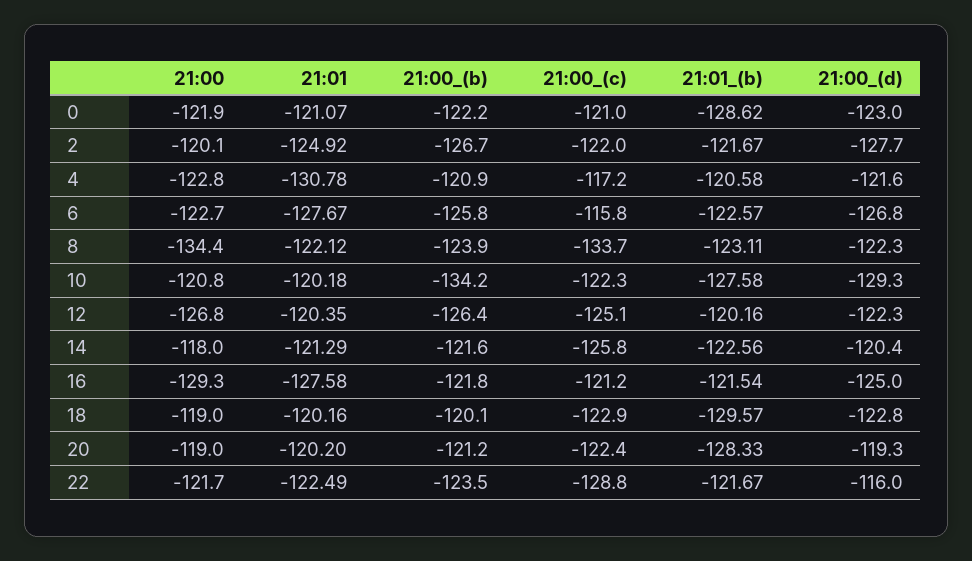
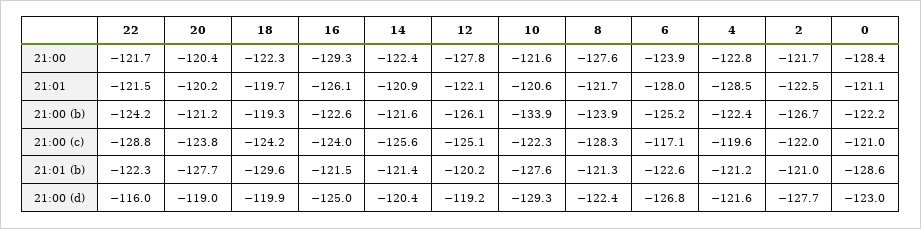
21:00, 0: -121.9 -> -128.4
21:00, 2: -120.1 -> -121.7
21:01, 2: -124.92 -> -122.5
21:01_(b), 2: -121.67 -> -121
21:01, 4: -130.78 -> -128.5
21:00_(b), 4: -120.9 -> -122.4
21:00_(c), 4: -117.2 -> -119.6
21:01_(b), 4: -120.58 -> -121.2
21:00, 6: -122.7 -> -123.9
21:01, 6: -127.67 -> -128
21:00_(b), 6: -125.8 -> -125.2
21:00_(c), 6: -115.8 -> -117.1
21:00, 8: -134.4 -> -127.6
21:01, 8: -122.12 -> -121.7
21:00_(c), 8: -133.7 -> -128.3
21:01_(b), 8: -123.11 -> -121.3
21:00_(d), 8: -122.3 -> -122.4
21:00, 10: -120.8 -> -121.6
21:01, 10: -120.18 -> -120.6
21:00_(b), 10: -134.2 -> -133.9
21:00, 12: -126.8 -> -127.8
21:01, 12: -120.35 -> -122.1
21:00_(b), 12: -126.4 -> -126.1
21:00_(d), 12: -122.3 -> -119.2
21:00, 14: -118 -> -122.4
21:01, 14: -121.29 -> -120.9
21:00_(c), 14: -125.8 -> -125.6
21:01_(b), 14: -122.56 -> -121.4
21:01, 16: -127.58 -> -126.1
21:00_(b), 16: -121.8 -> -122.6
21:00_(c), 16: -121.2 -> -124
21:00, 18: -119 -> -122.3
21:01, 18: -120.16 -> -119.7
21:00_(b), 18: -120.1 -> -119.3
21:00_(c), 18: -122.9 -> -124.2
21:00_(d), 18: -122.8 -> -119.9
21:00, 20: -119 -> -120.4
21:00_(c), 20: -122.4 -> -123.8
21:01_(b), 20: -128.33 -> -127.7
21:00_(d), 20: -119.3 -> -119
21:01, 22: -122.49 -> -121.5
21:00_(b), 22: -123.5 -> -124.2
21:01_(b), 22: -121.67 -> -122.3

